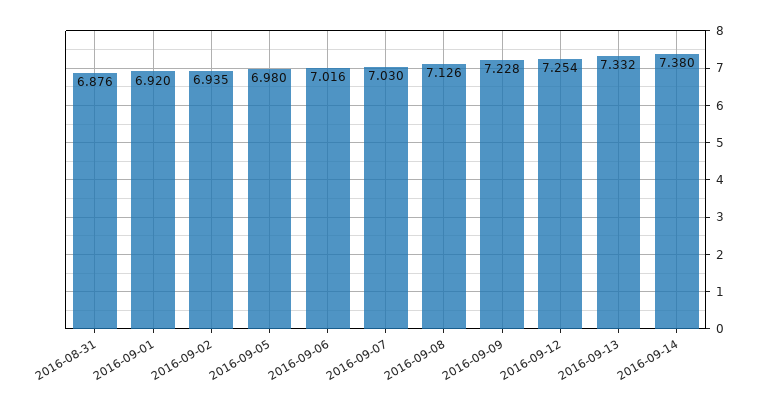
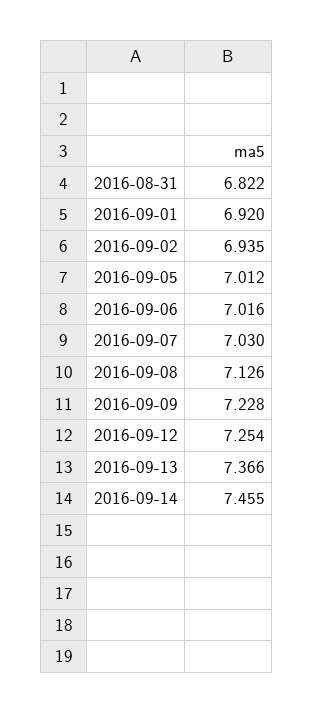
2016-08-31: 6.876 -> 6.822
2016-09-05: 6.98 -> 7.012
2016-09-13: 7.332 -> 7.366
2016-09-14: 7.38 -> 7.455

